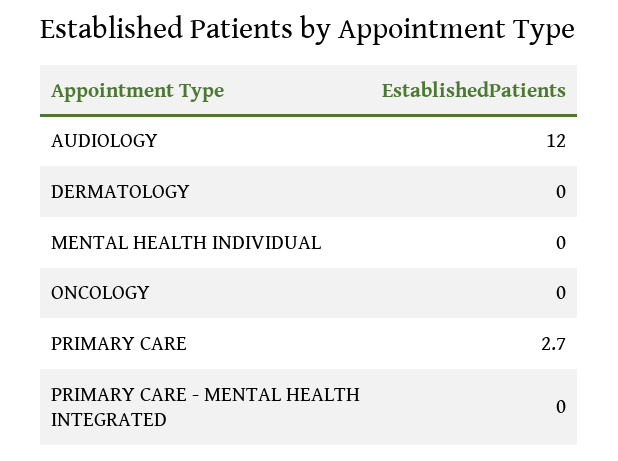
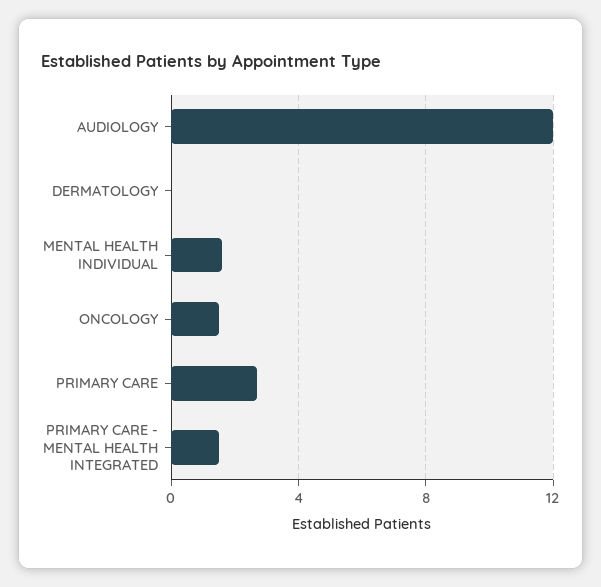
MENTAL HEALTH INDIVIDUAL: 0 -> 1.5
ONCOLOGY: 0 -> 1.5
PRIMARY CARE - MENTAL HEALTH INTEGRATED: 0 -> 1.5

